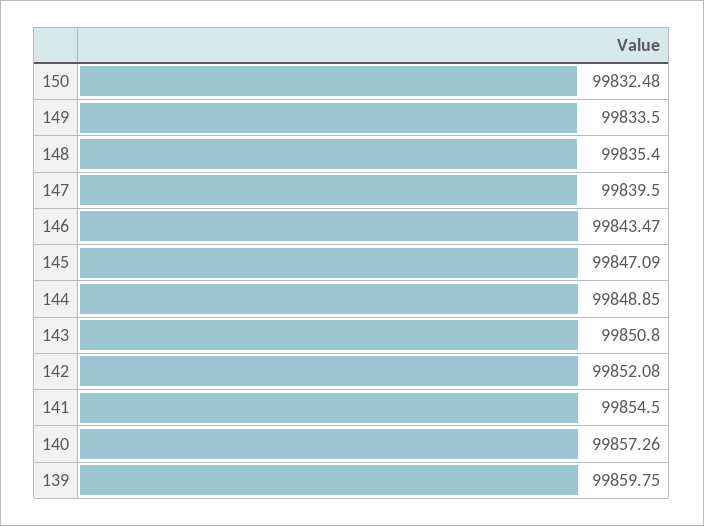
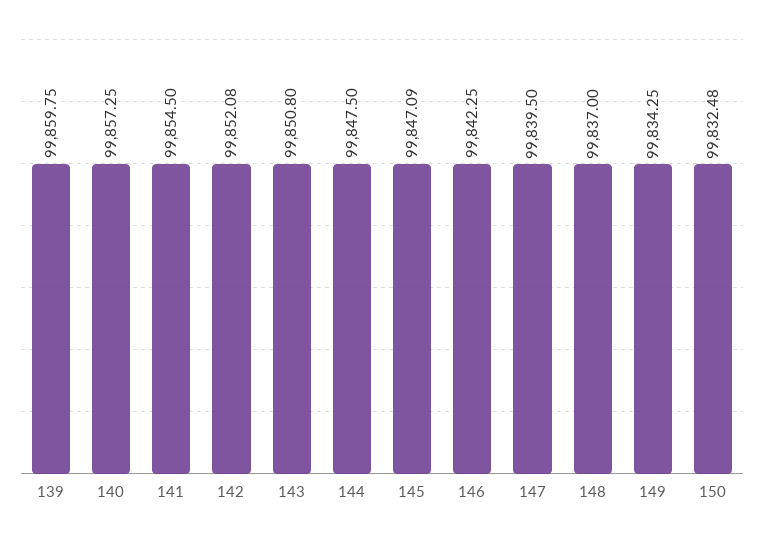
149: 99833.5 -> 99834.25
148: 99835.4 -> 99837
146: 99843.47 -> 99842.25
144: 99848.85 -> 99847.5
140: 99857.26 -> 99857.25

